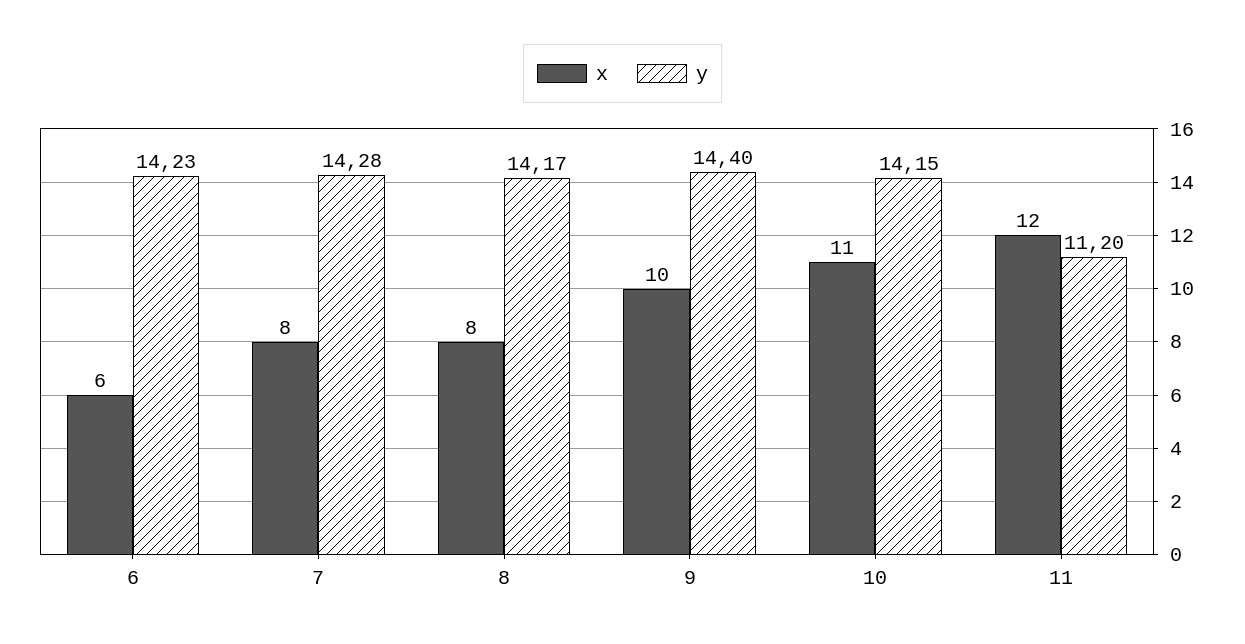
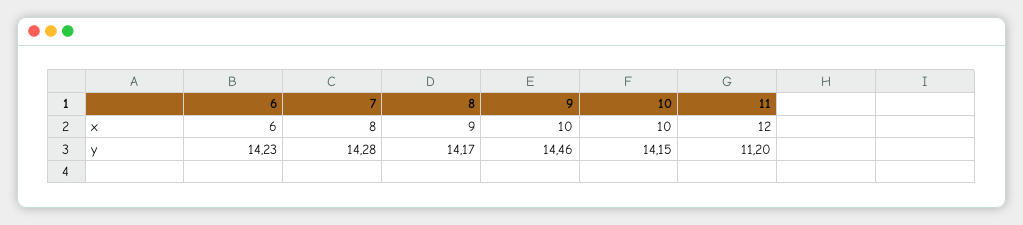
x, 8: 8 -> 9
y, 9: 14.4 -> 14.46
x, 10: 11 -> 10

